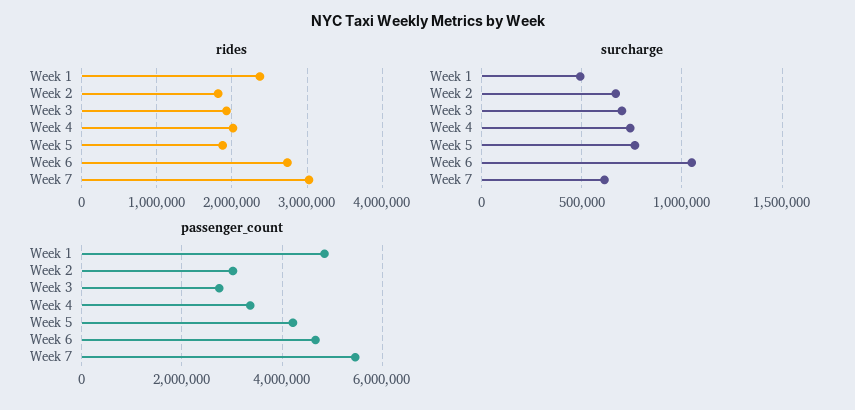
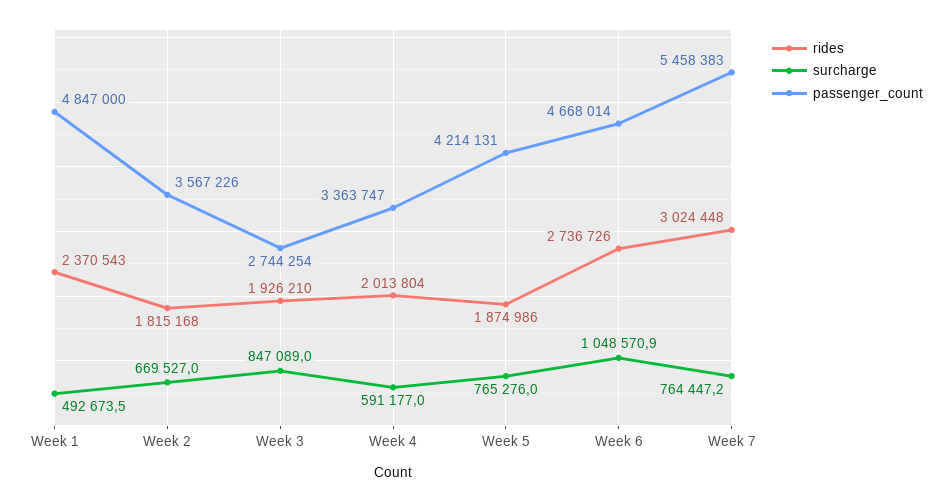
surcharge, Week 3: 700000 -> 847089
surcharge, Week 4: 750000 -> 591177
surcharge, Week 7: 600000 -> 764447.2
passenger_count, Week 2: 3000000 -> 3567226

